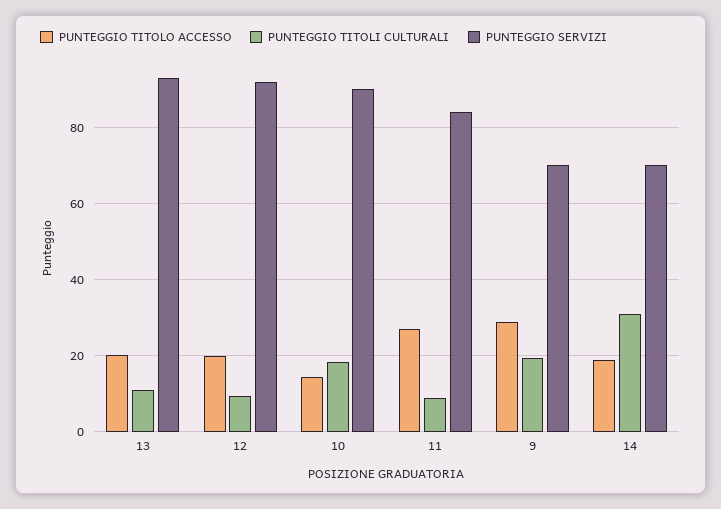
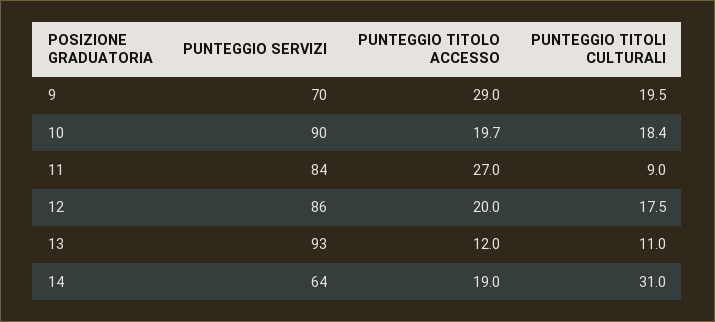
PUNTEGGIO TITOLO ACCESSO, 13: 20 -> 12
PUNTEGGIO TITOLI CULTURALI, 12: 10 -> 17.5
PUNTEGGIO SERVIZI, 12: 92 -> 86
PUNTEGGIO TITOLO ACCESSO, 10: 14 -> 19.7
PUNTEGGIO SERVIZI, 14: 70 -> 64

